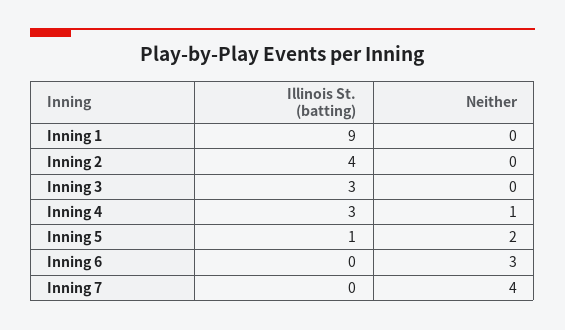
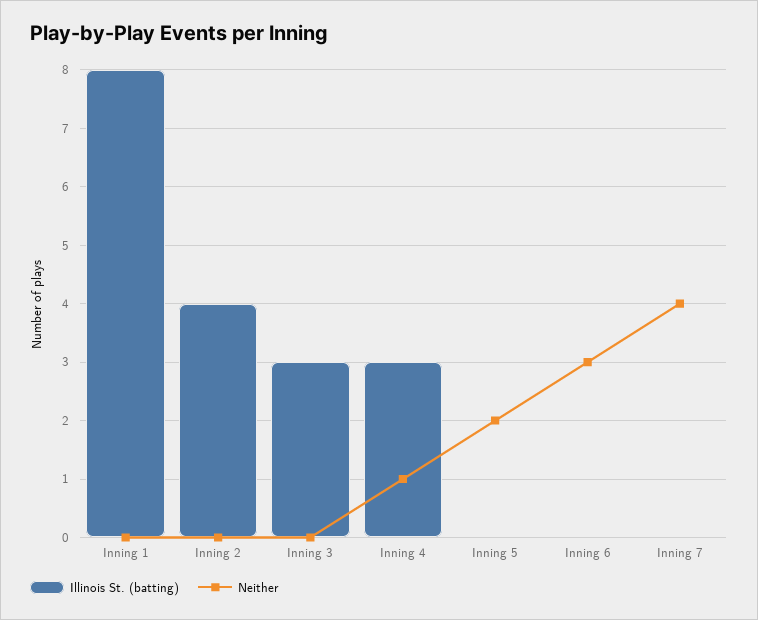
Illinois St. (batting), Inning 1: 9 -> 8
Illinois St. (batting), Inning 5: 1 -> 0

